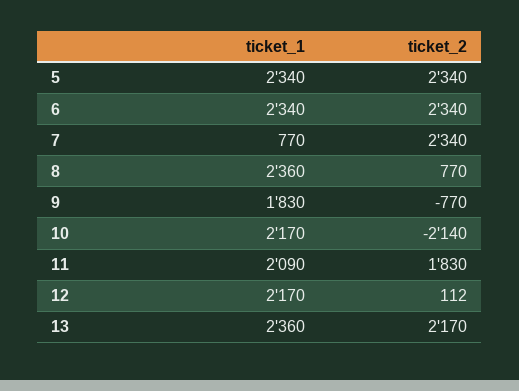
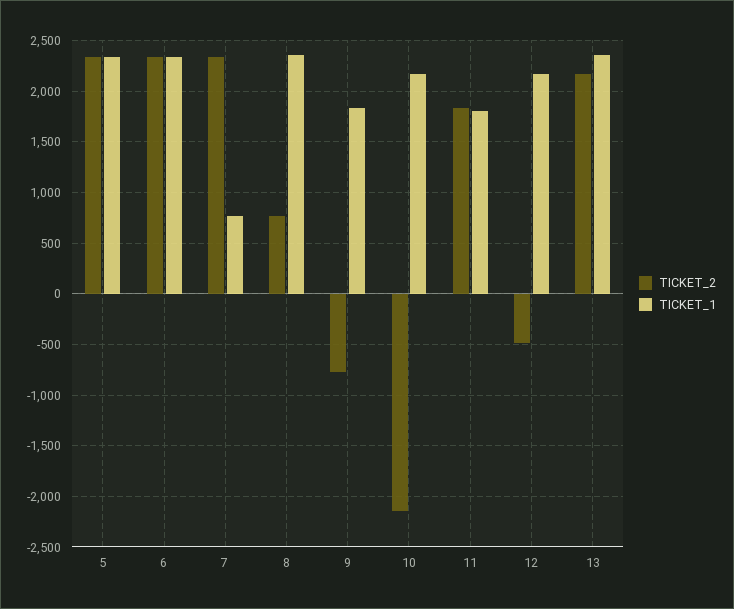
ticket_1, 11: 2090 -> 1800
ticket_2, 12: 112 -> -500

